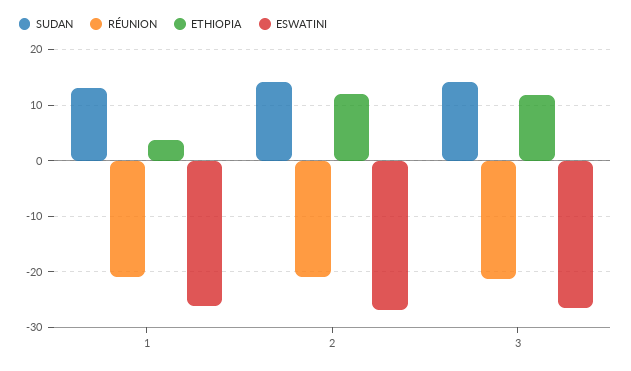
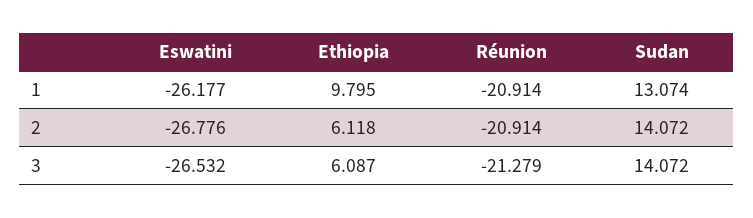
ETHIOPIA, 1: 4 -> 9.795
ETHIOPIA, 2: 12 -> 6.118
ETHIOPIA, 3: 12 -> 6.087

